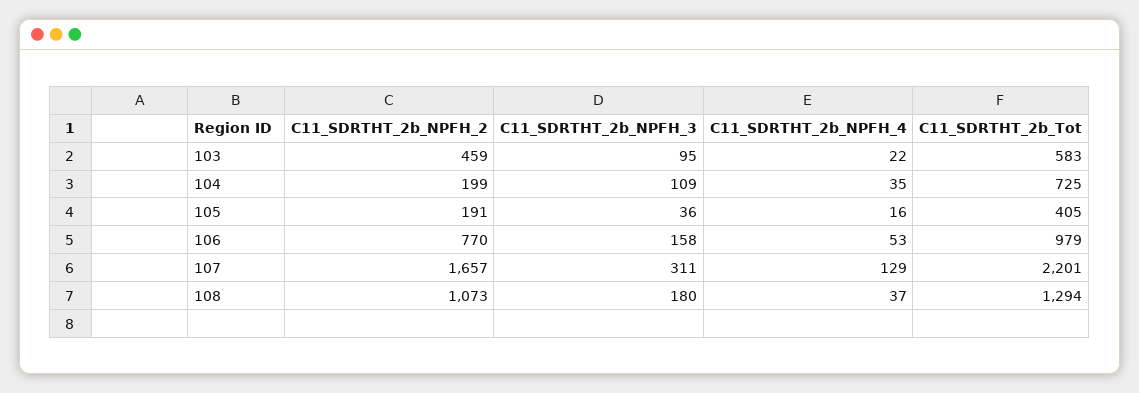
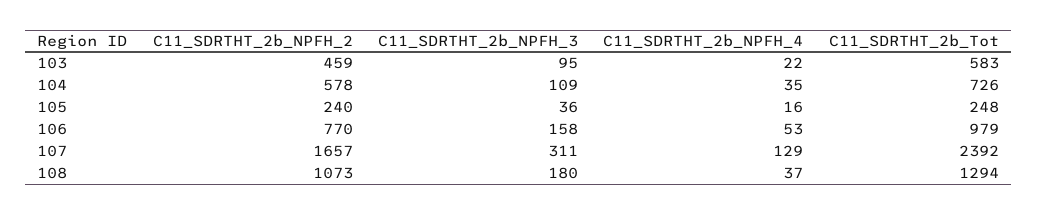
C11_SDRTHT_2b_NPFH_2, 104: 199 -> 578
C11_SDRTHT_2b_Tot, 104: 725 -> 726
C11_SDRTHT_2b_NPFH_2, 105: 191 -> 240
C11_SDRTHT_2b_Tot, 105: 405 -> 248
C11_SDRTHT_2b_Tot, 107: 2201 -> 2392

